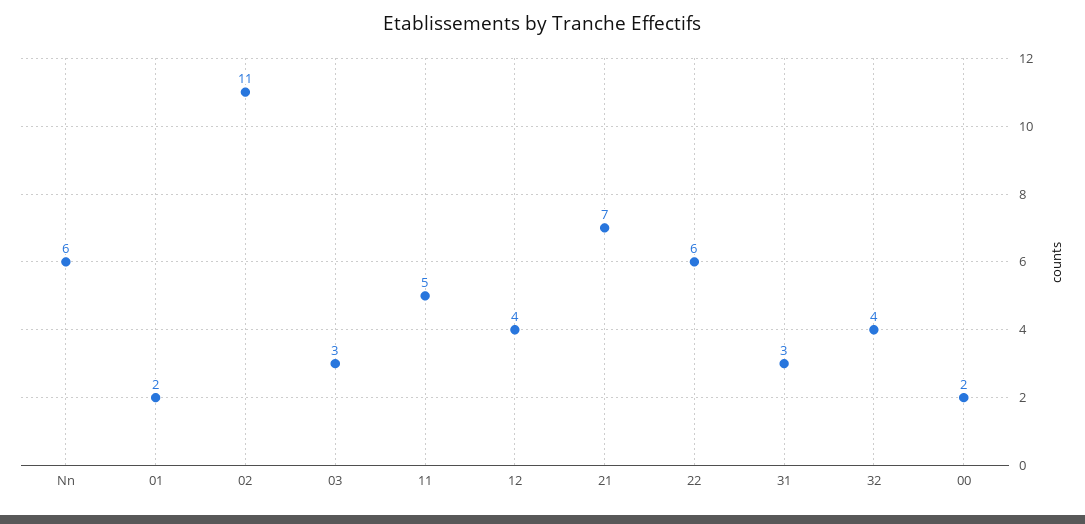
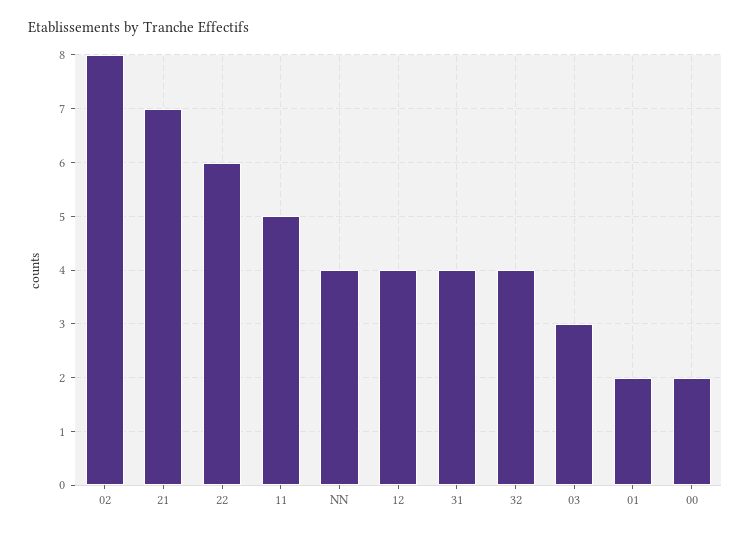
Nn: 6 -> 4
02: 11 -> 8
31: 3 -> 4

